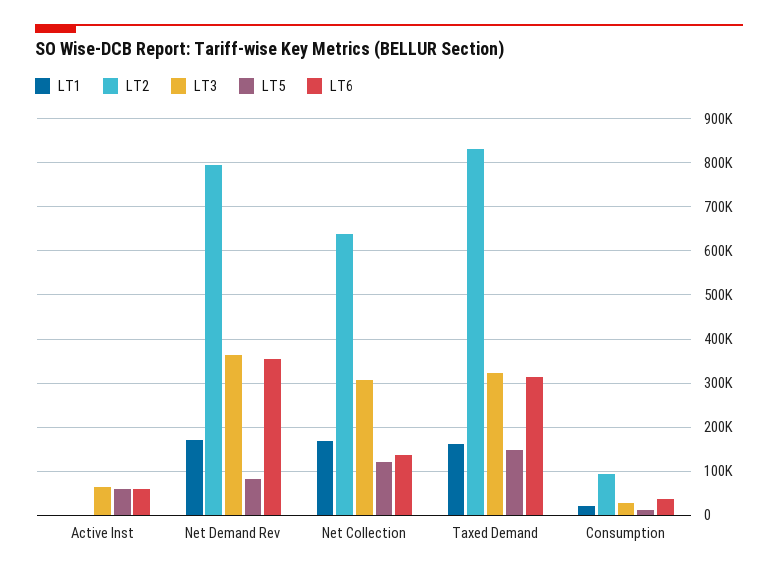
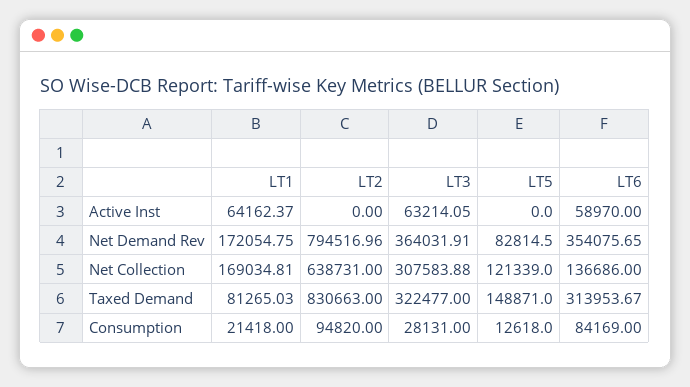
LT1, Active Inst: 0 -> 64162.37
LT5, Active Inst: 60000 -> 0
LT1, Taxed Demand: 160000 -> 81265.03
LT6, Consumption: 40000 -> 84169

